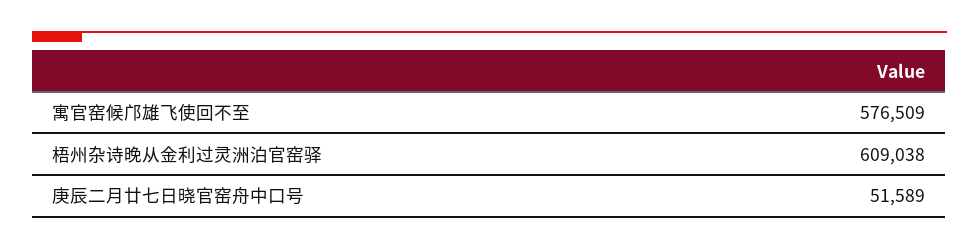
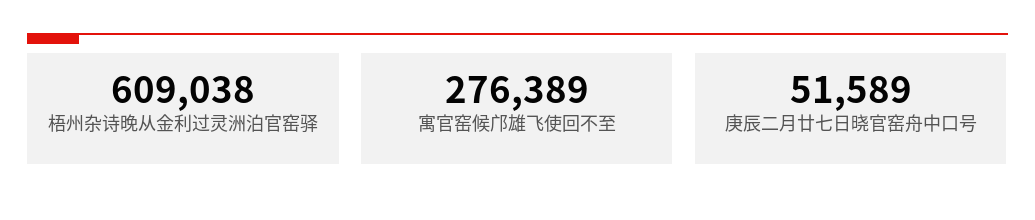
寓官窑候邝雄飞使回不至: 576509 -> 276389

